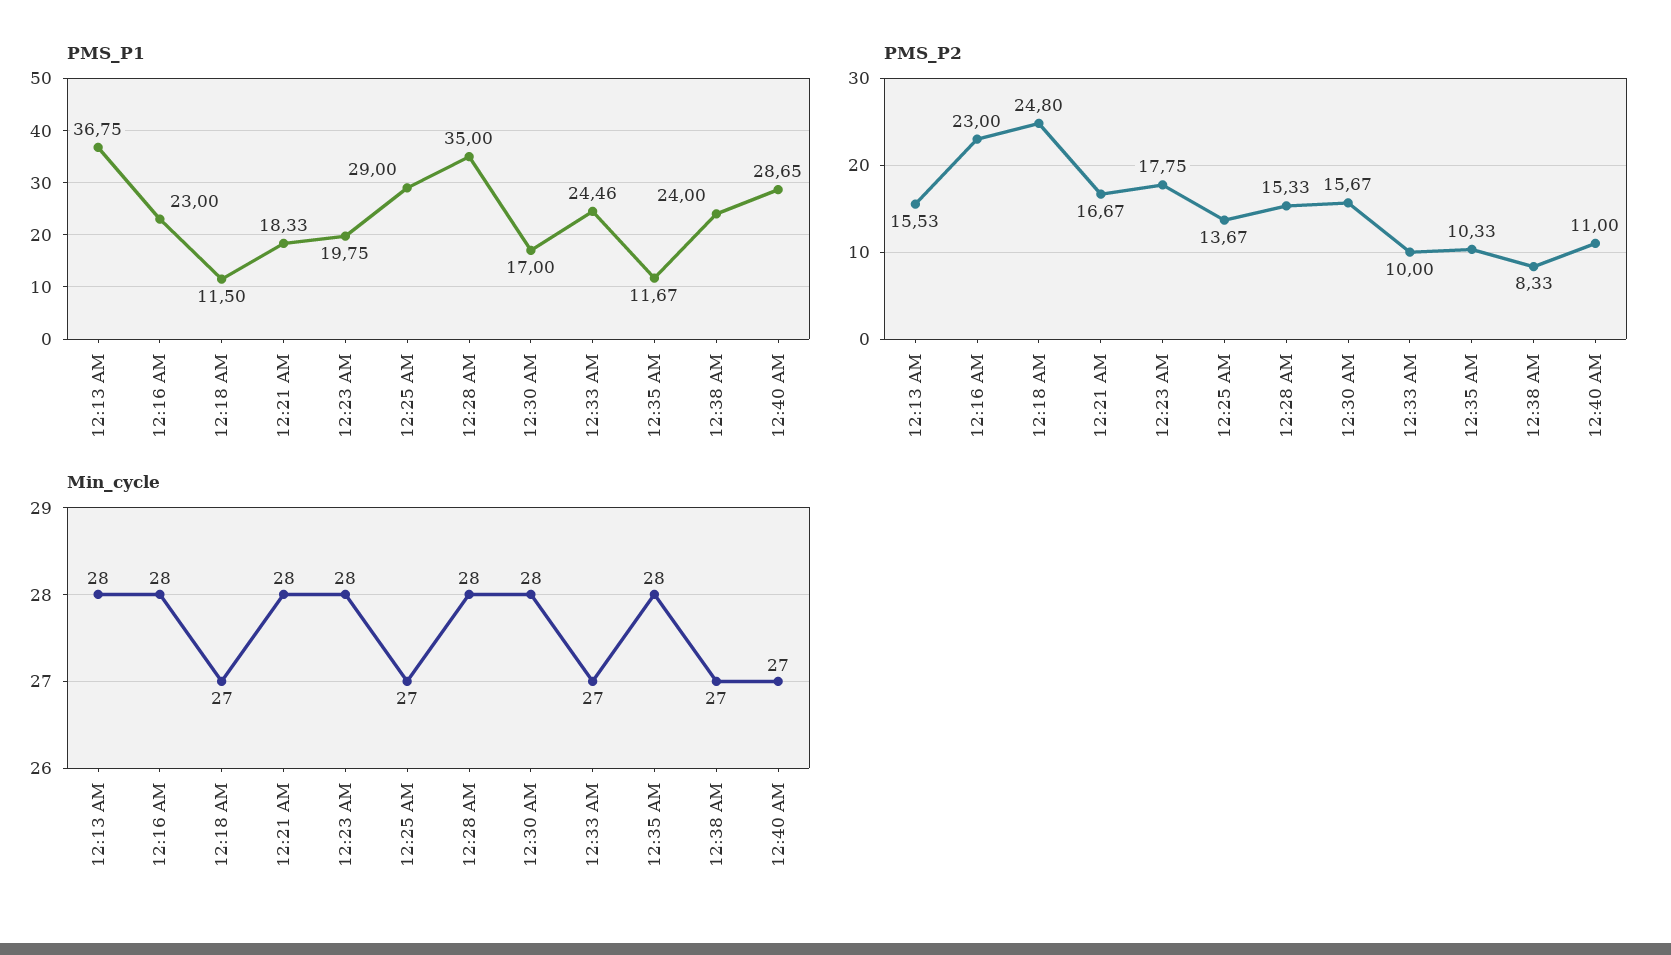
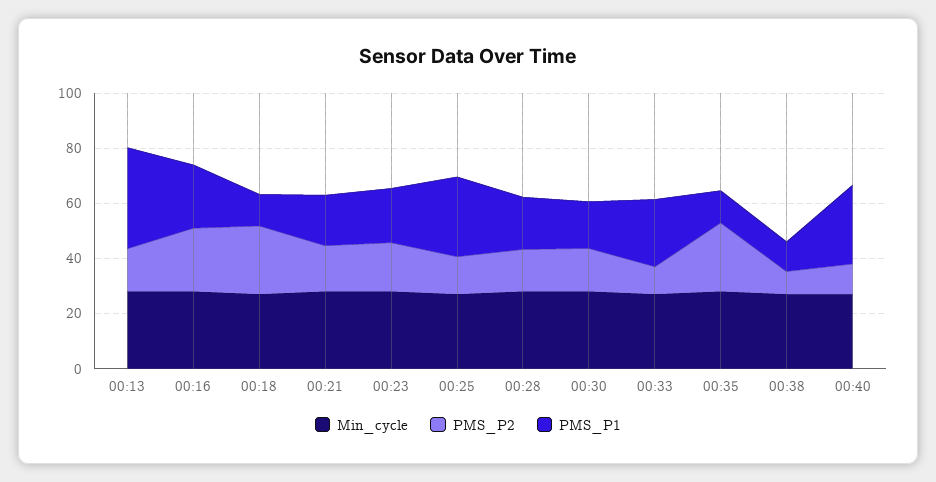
PMS_P1, 12:28 AM: 35 -> 20
PMS_P1, 12:38 AM: 24 -> 10
PMS_P2, 12:35 AM: 10.33 -> 25

